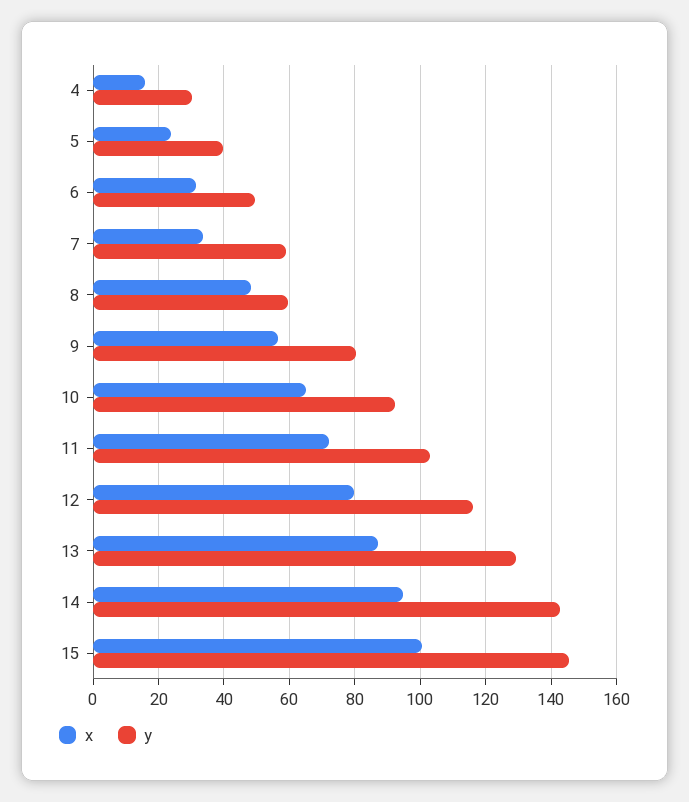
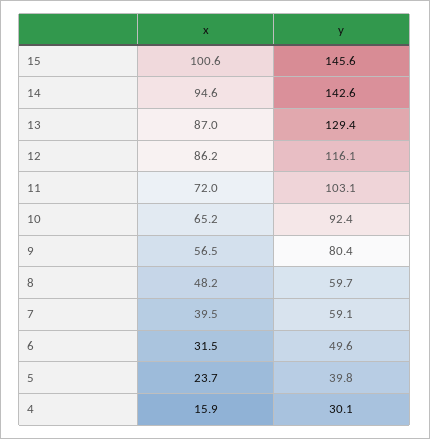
x, 7: 34 -> 39.5
x, 12: 80 -> 86.2

